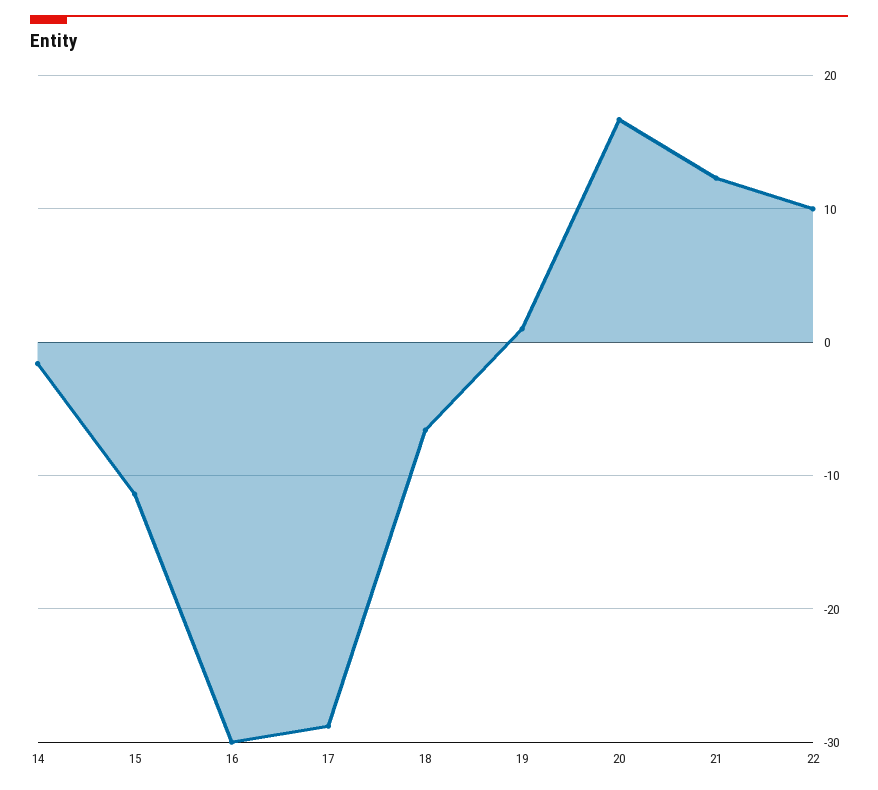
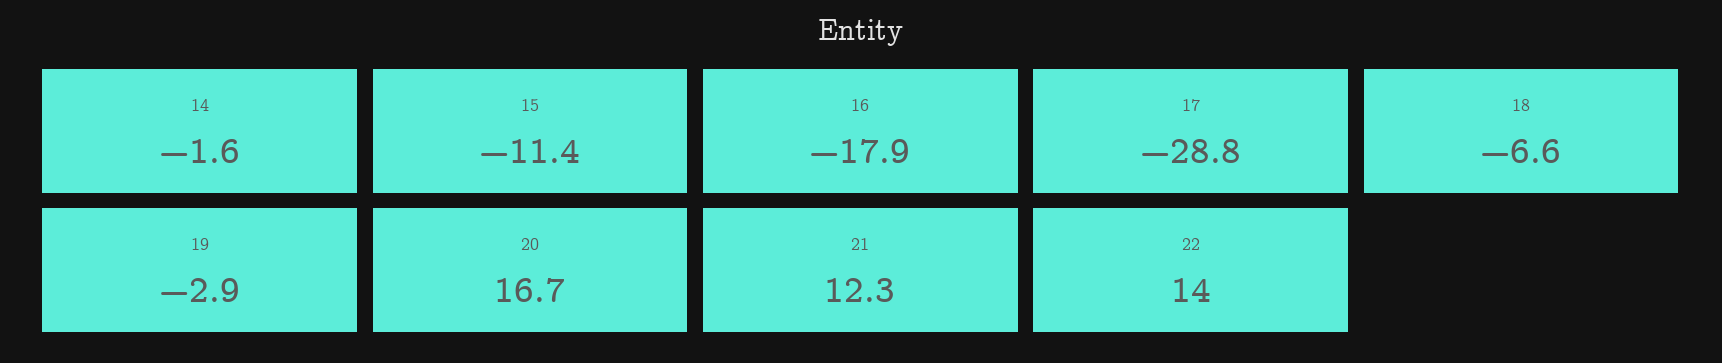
16: -30 -> -17.9
19: 1 -> -2.9
22: 10 -> 14

